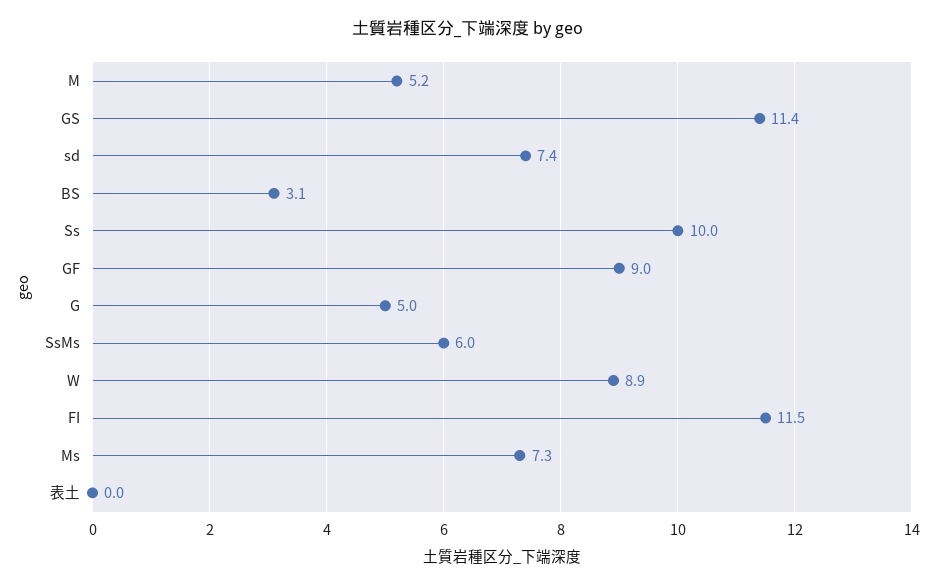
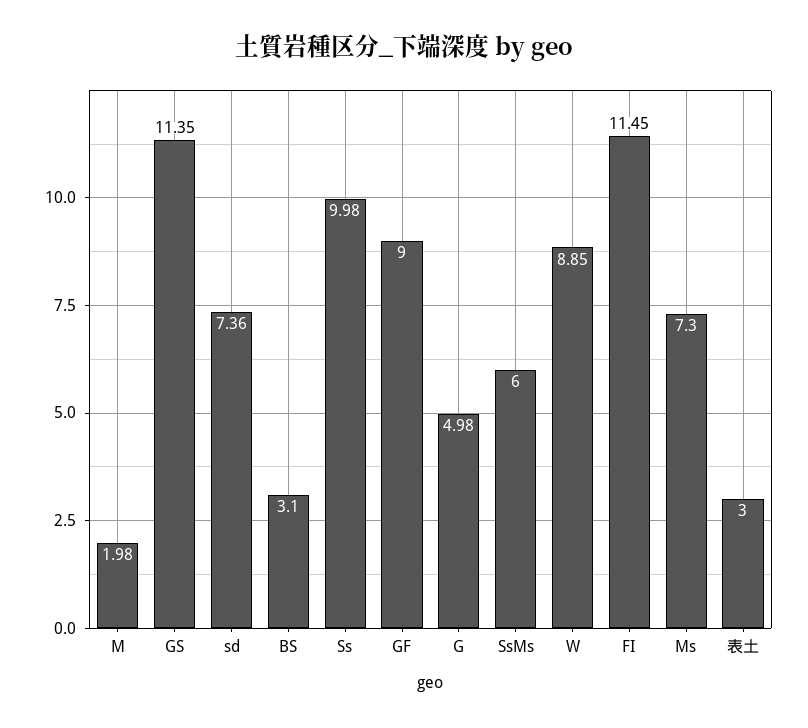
M: 5.2 -> 1.98
表土: 0 -> 3

